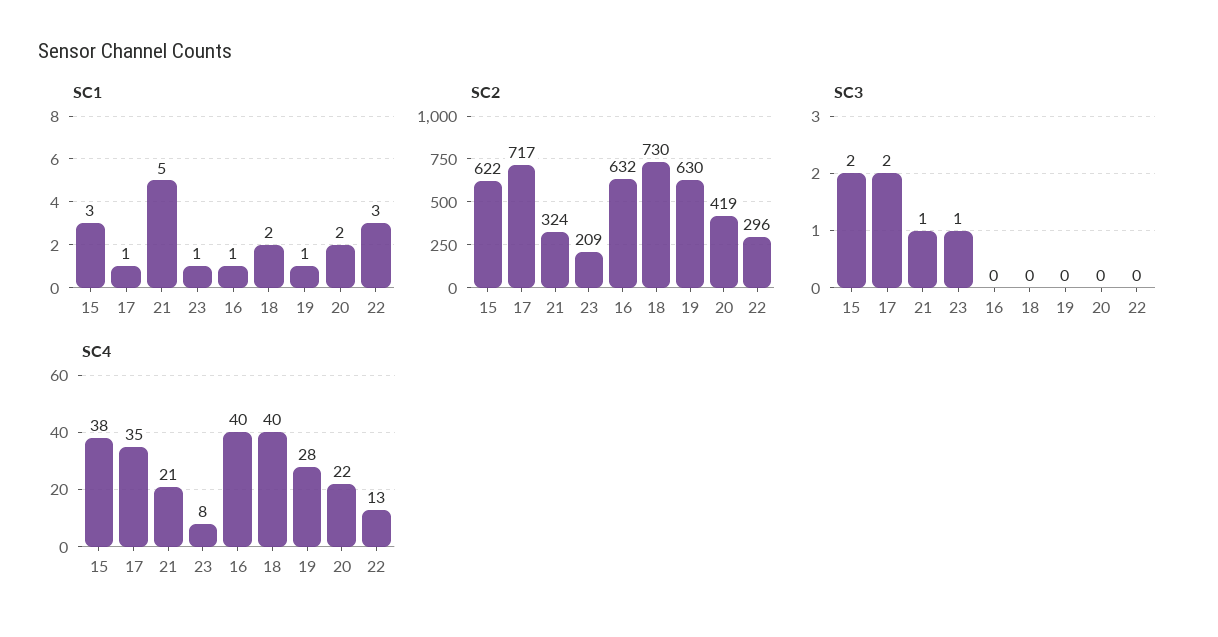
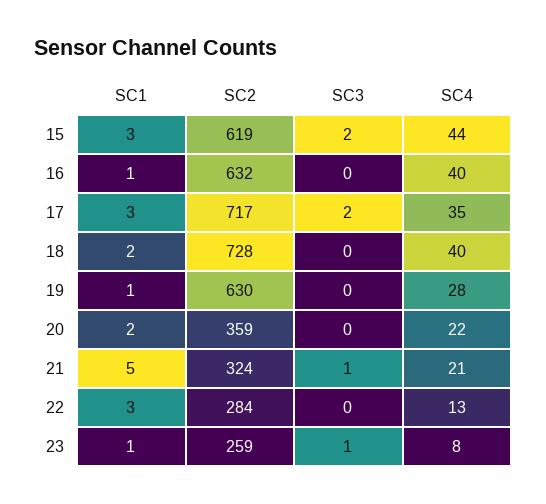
SC1, 17: 1 -> 3
SC2, 15: 622 -> 619
SC2, 23: 209 -> 259
SC2, 18: 730 -> 728
SC2, 20: 419 -> 359
SC2, 22: 296 -> 284
SC4, 15: 38 -> 44

